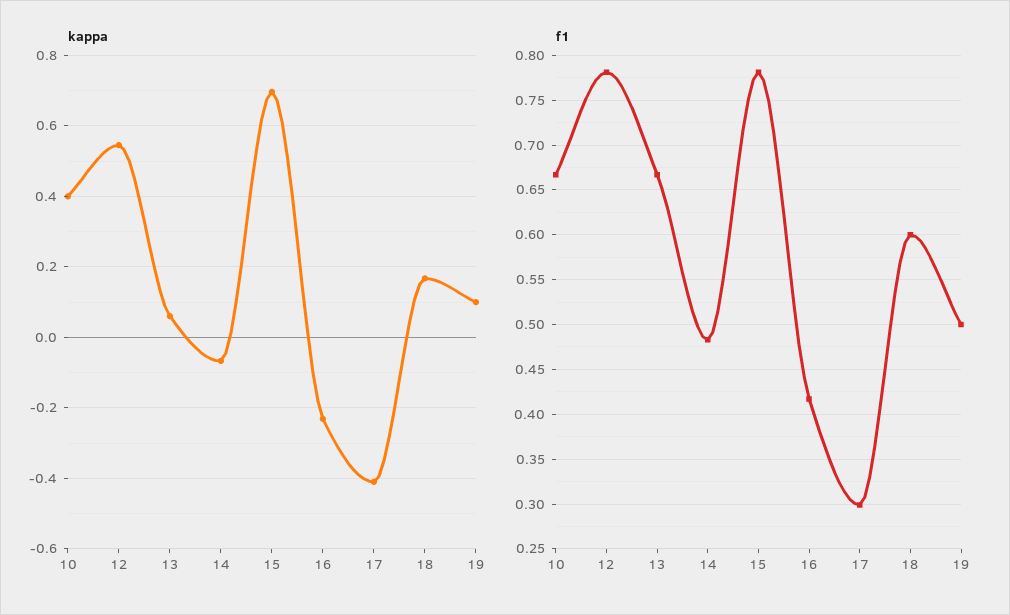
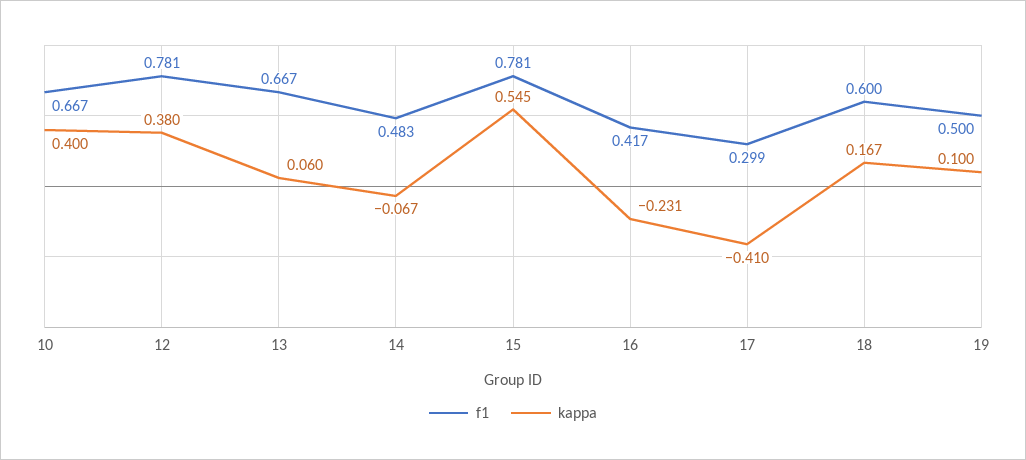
kappa, 12: 0.54 -> 0.38
kappa, 15: 0.7 -> 0.545

